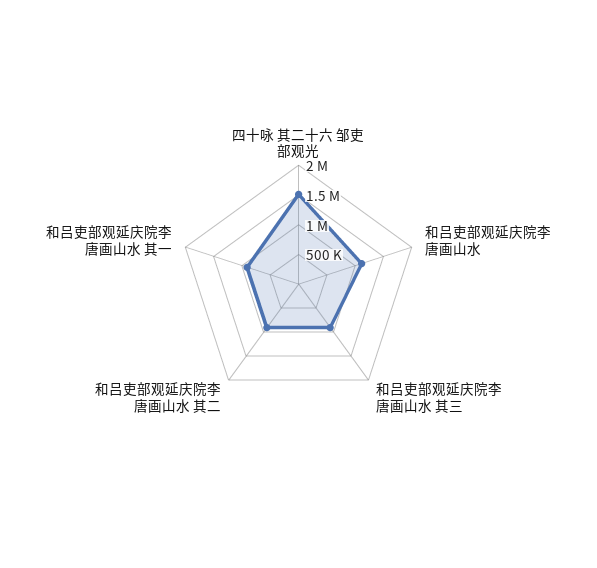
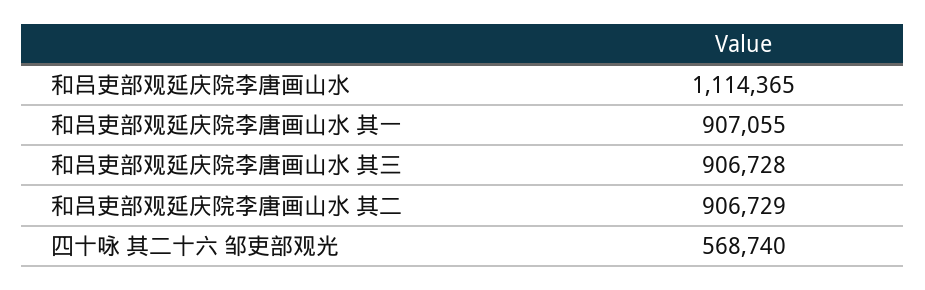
四十咏 其二十六 邹吏部观光: 1500000 -> 568740

